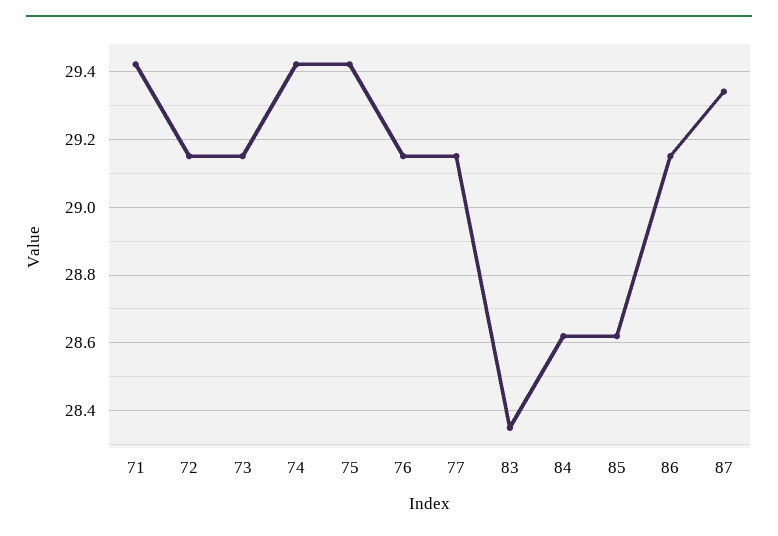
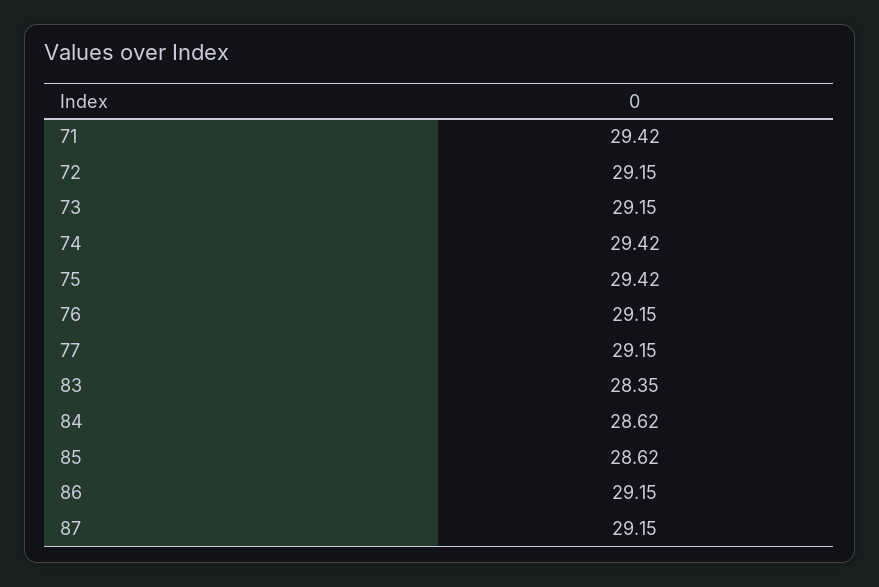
87: 29.35 -> 29.15

